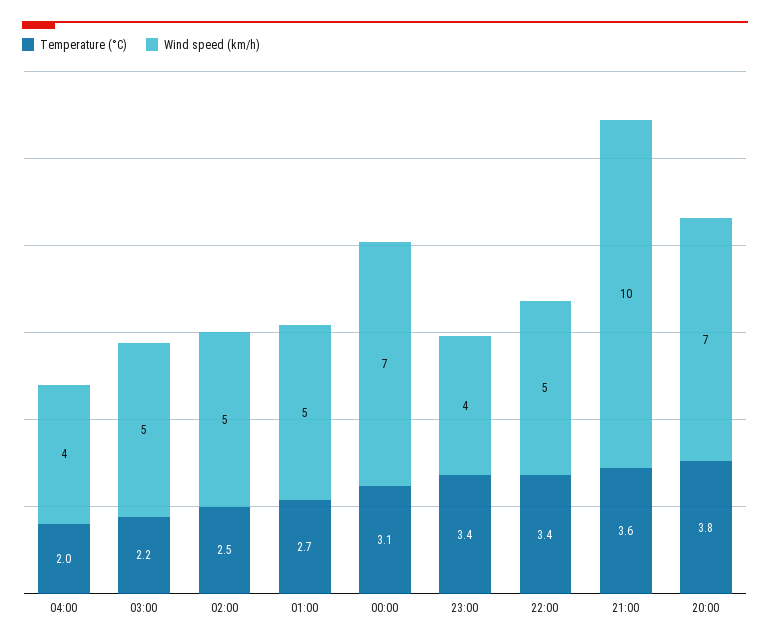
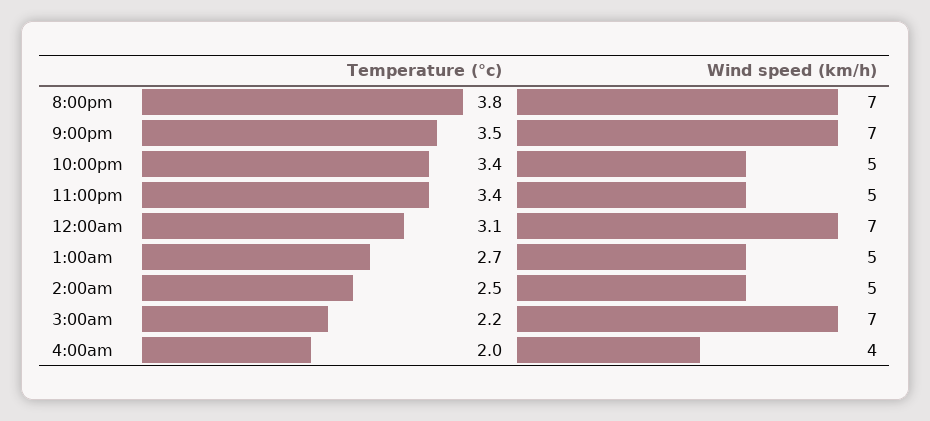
Wind speed (km/h), 03:00: 5 -> 7
Wind speed (km/h), 23:00: 4 -> 5
Temperature (°C), 21:00: 3.6 -> 3.5
Wind speed (km/h), 21:00: 10 -> 7

